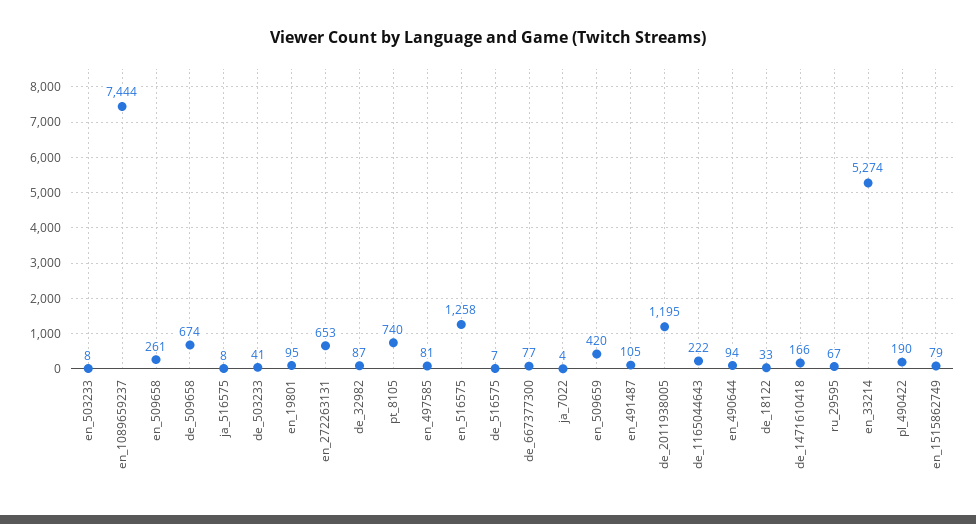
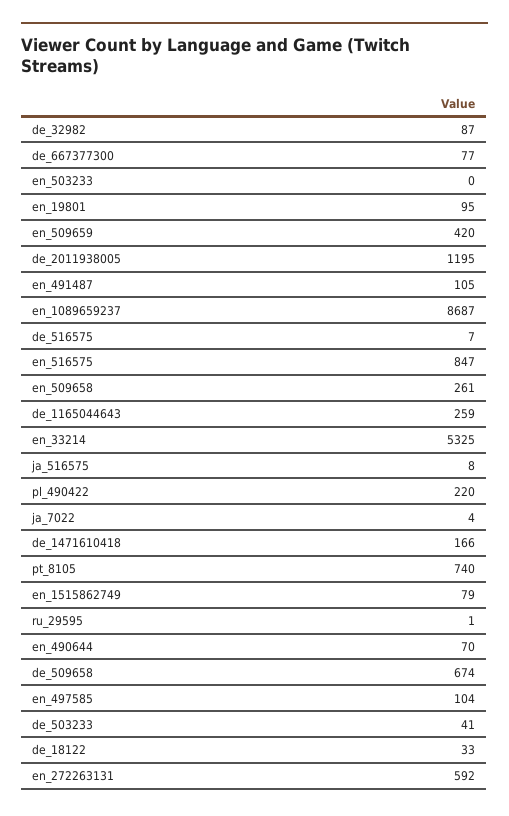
en_503233: 8 -> 0
en_1089659237: 7444 -> 8687
en_272263131: 653 -> 592
en_497585: 81 -> 104
en_516575: 1258 -> 847
de_1165044643: 222 -> 259
en_490644: 94 -> 70
ru_29595: 67 -> 1
en_33214: 5274 -> 5325
pl_490422: 190 -> 220

